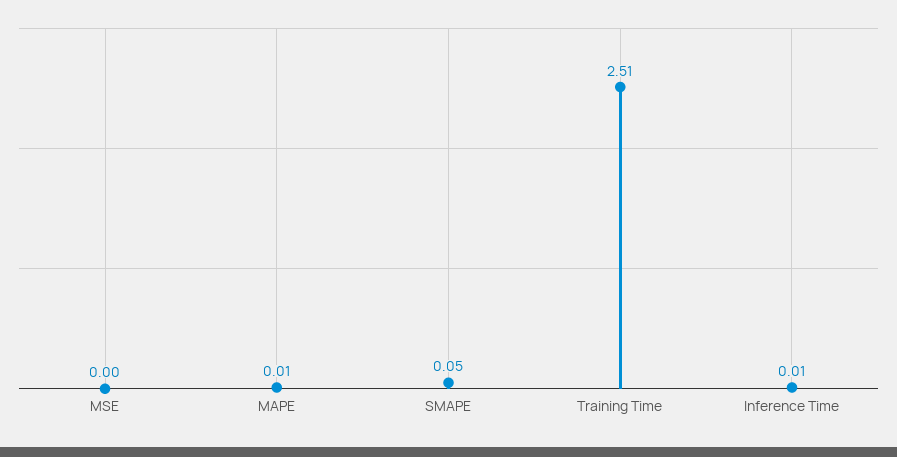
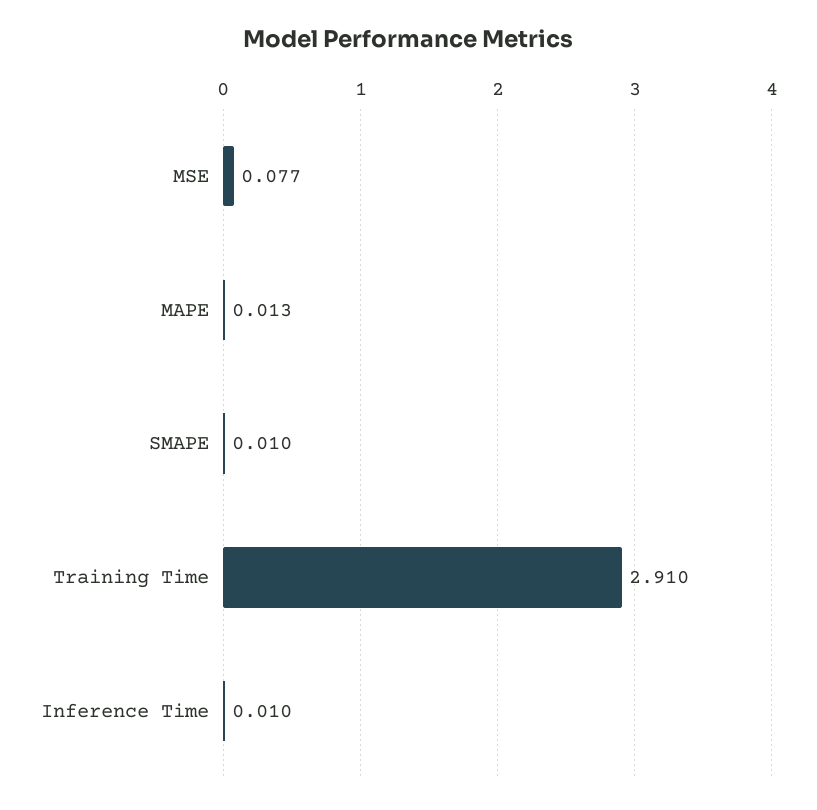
MSE: 0 -> 0.077
SMAPE: 0.05 -> 0.01
Training Time: 2.51 -> 2.91

